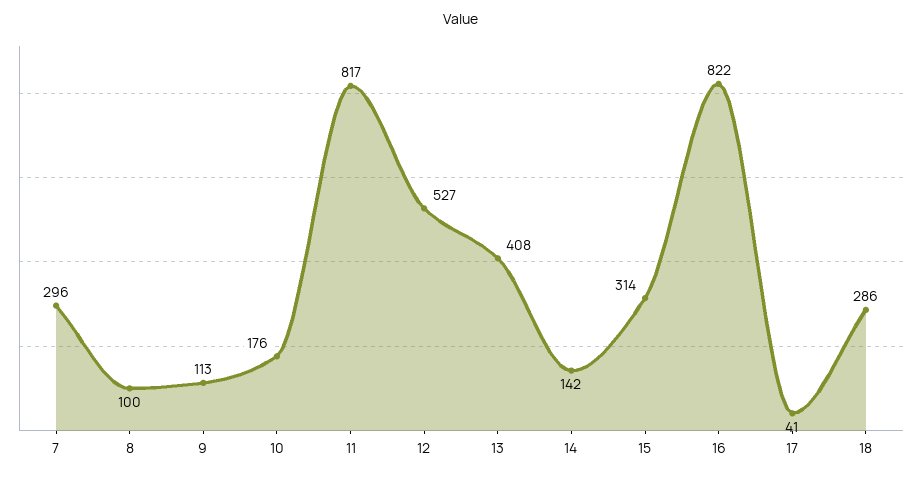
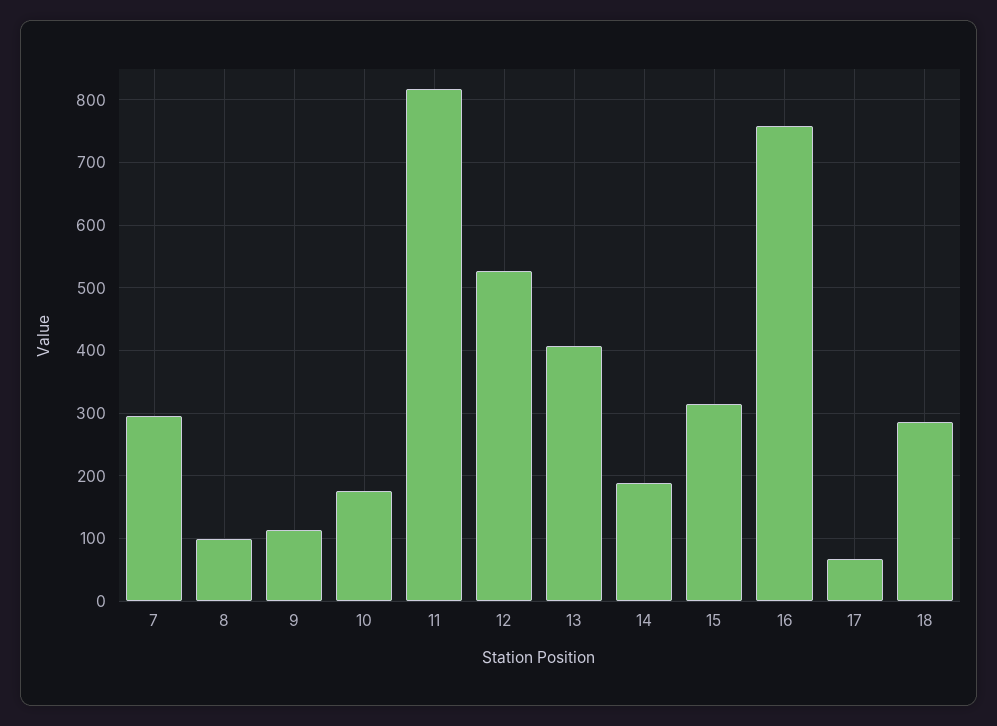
14: 142 -> 190
16: 822 -> 760
17: 41 -> 70

